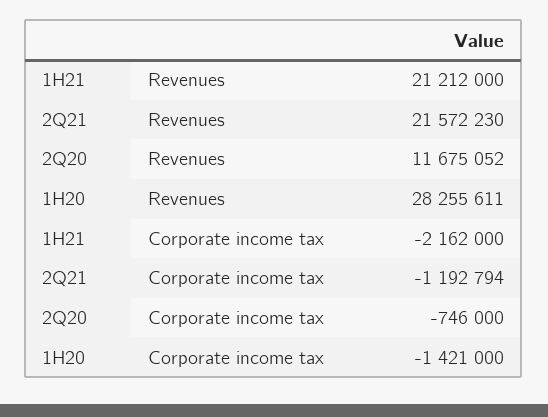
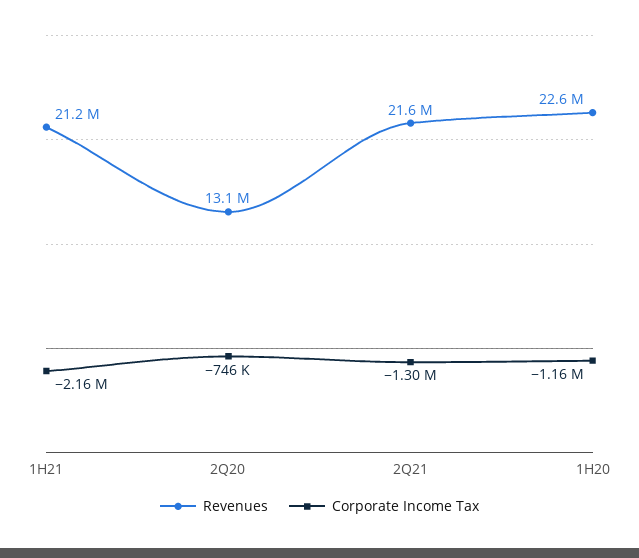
Revenues, 2Q20: 11675052 -> 13100000
Revenues, 1H20: 28255611 -> 22600000
Corporate income tax, 2Q21: -1192794 -> -1300000
Corporate income tax, 1H20: -1421000 -> -1160000

